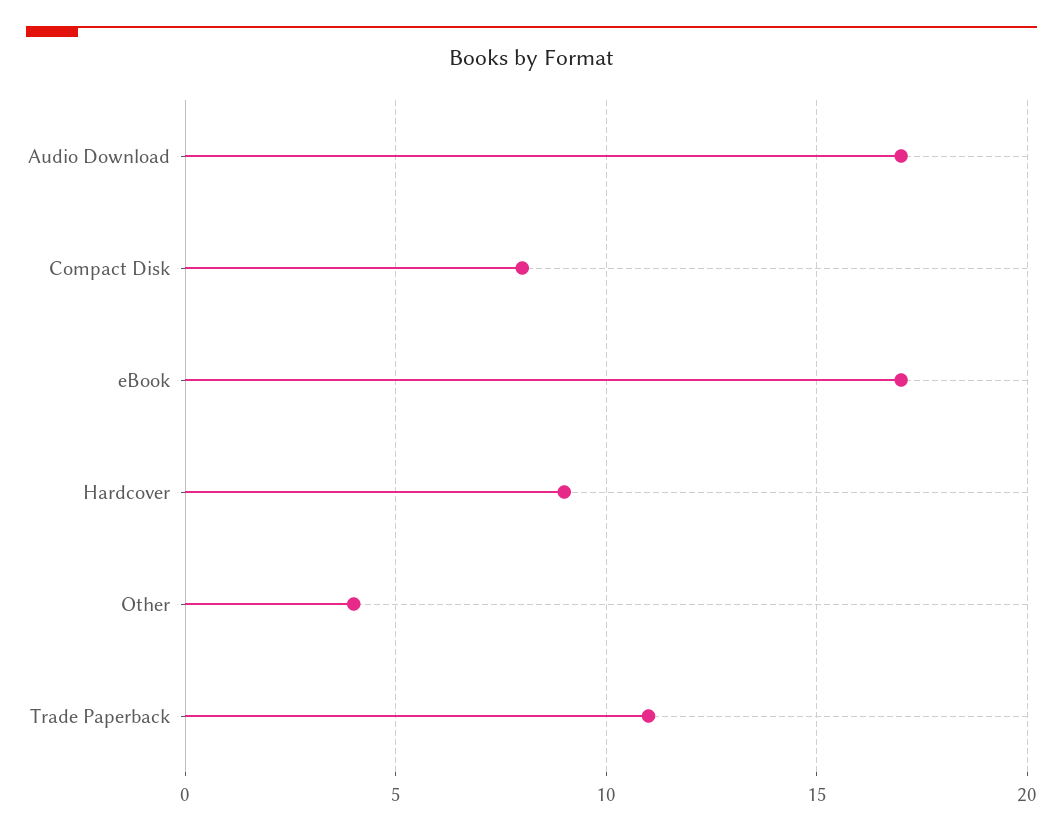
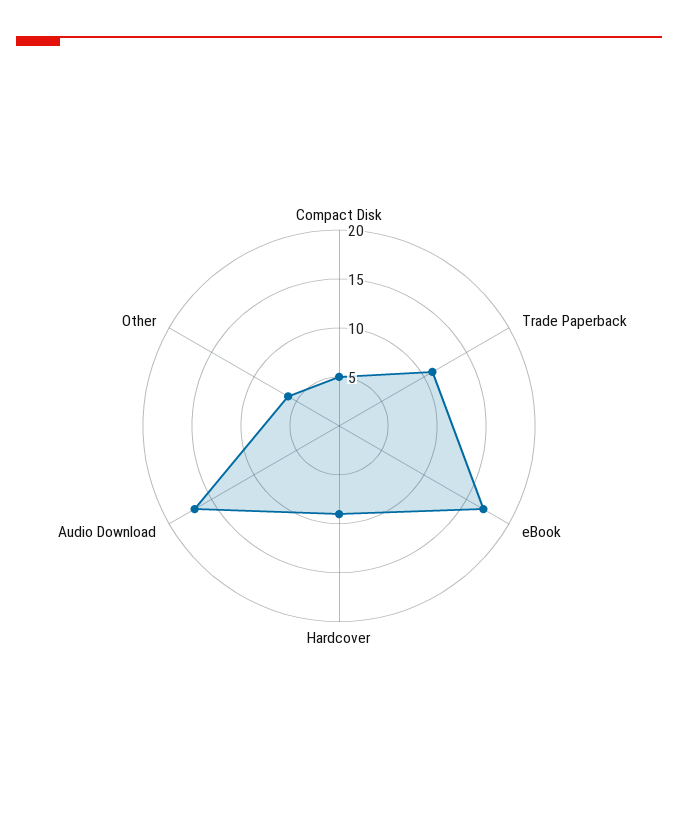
Compact Disk: 8 -> 5
Other: 4 -> 6

